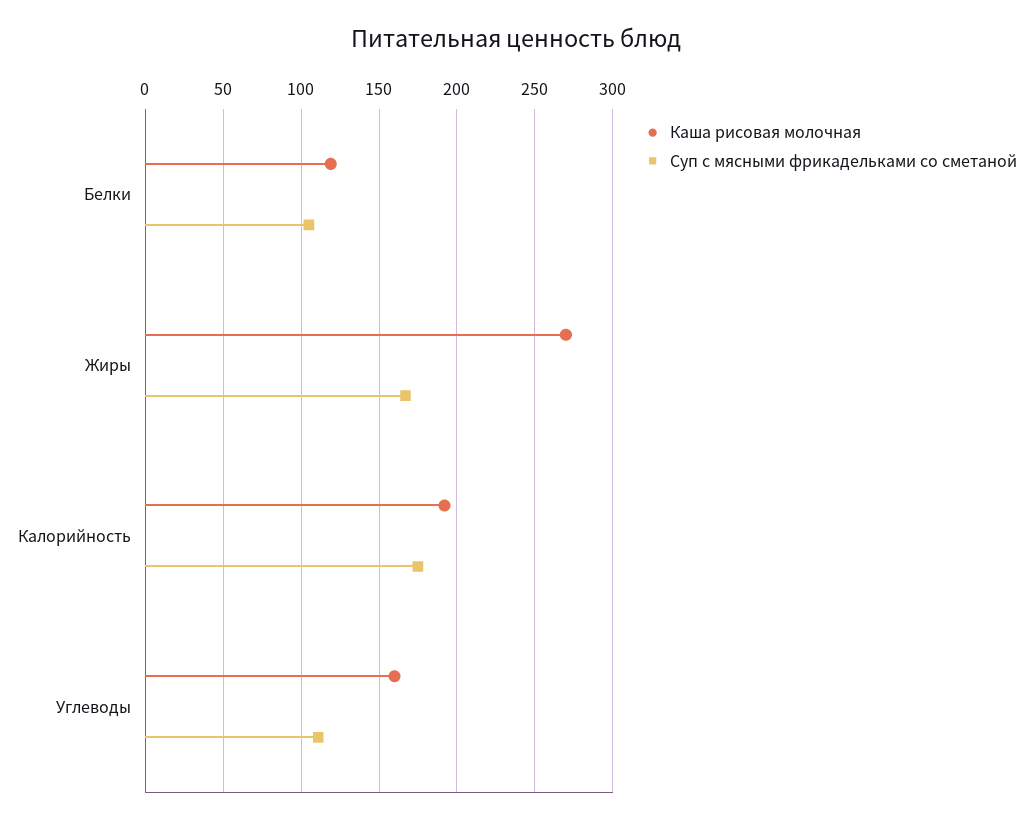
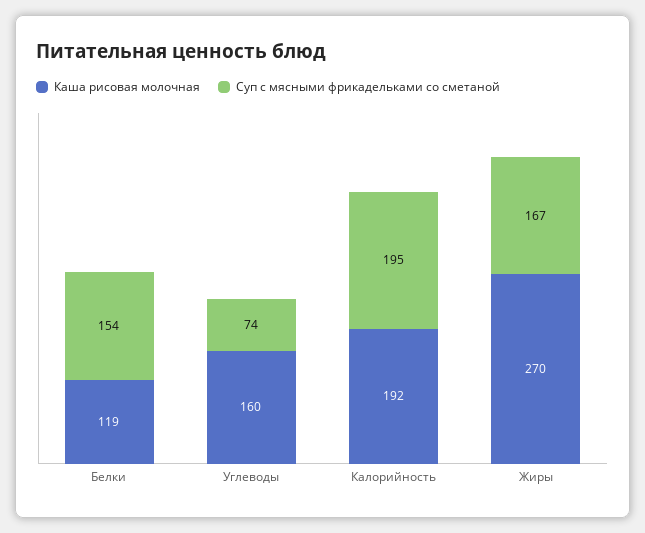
Суп с мясными фрикадельками со сметаной, Белки: 105 -> 154
Суп с мясными фрикадельками со сметаной, Калорийность: 175 -> 195
Суп с мясными фрикадельками со сметаной, Углеводы: 110 -> 74

